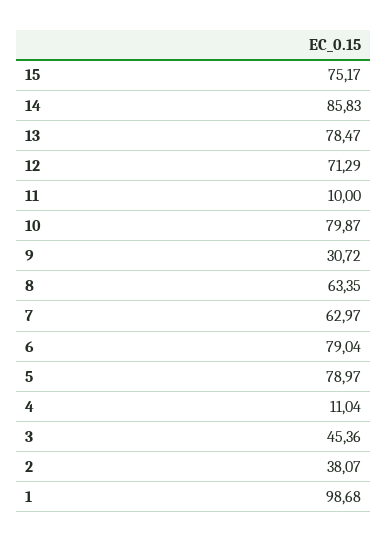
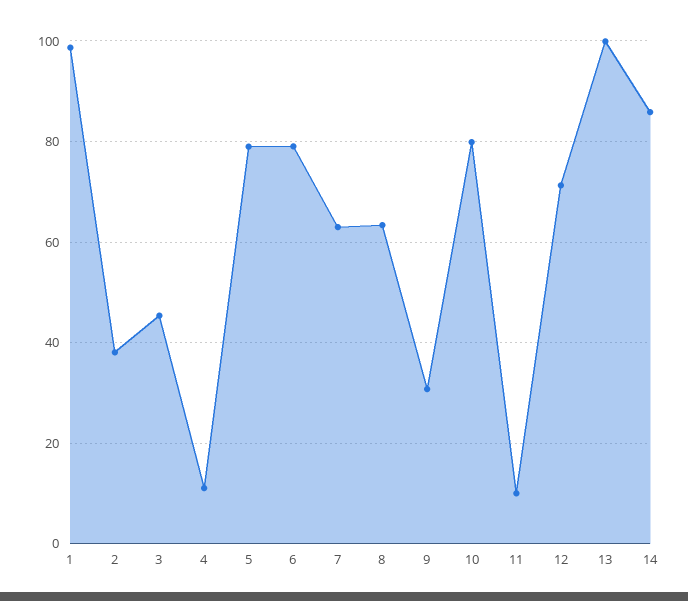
15: 75.17 -> none
13: 78.47 -> 100

